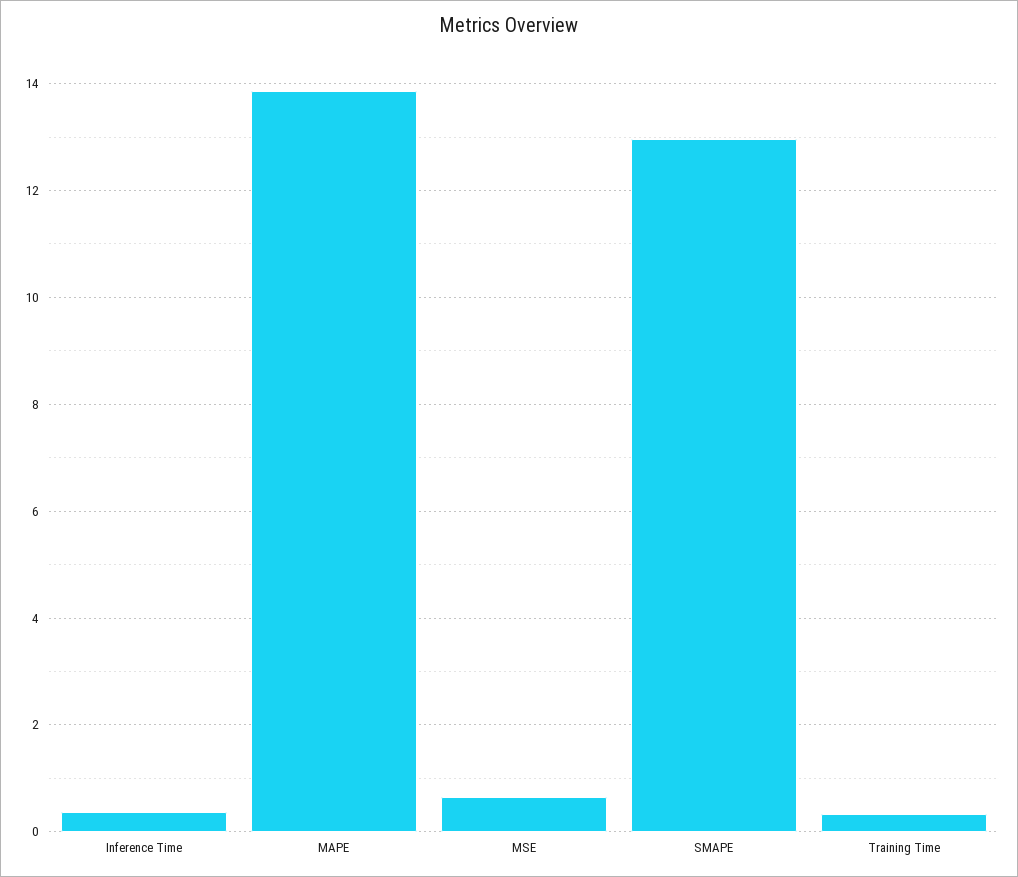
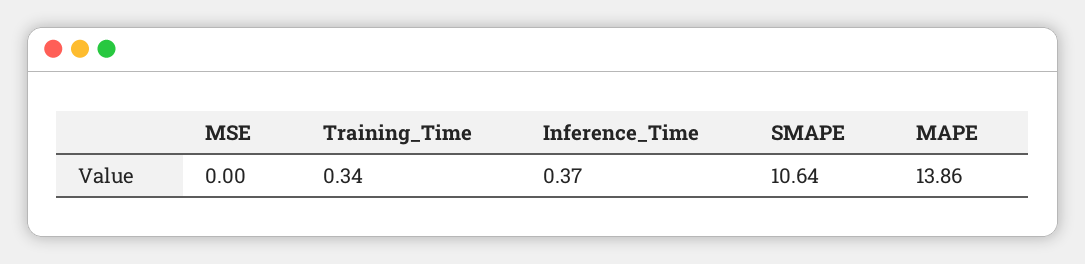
MSE: 0.6 -> 0
SMAPE: 13 -> 10.64

